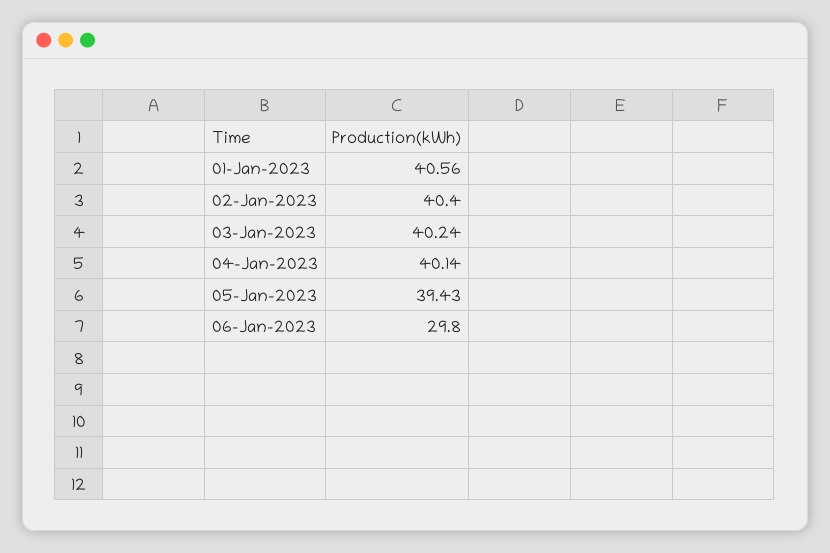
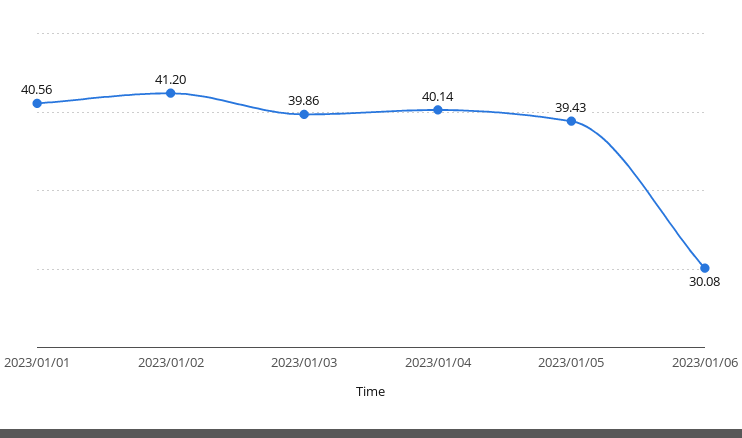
02-Jan-2023: 40.4 -> 41.2
03-Jan-2023: 40.24 -> 39.86
06-Jan-2023: 29.8 -> 30.08

